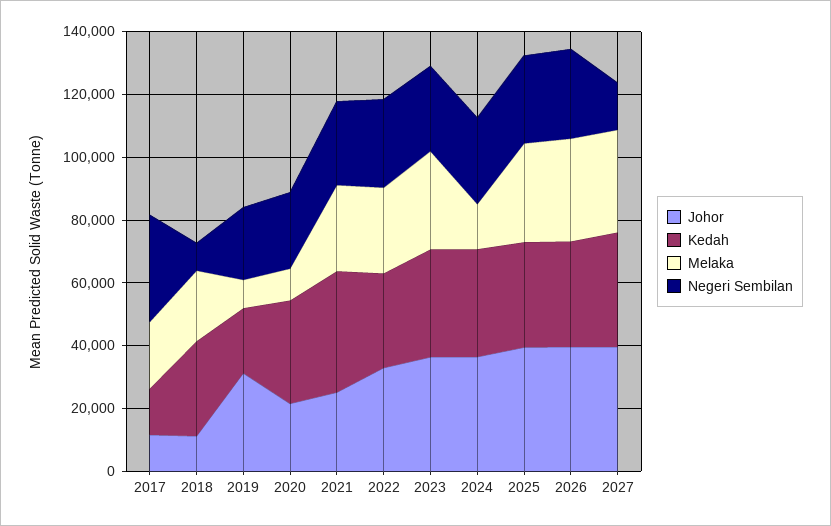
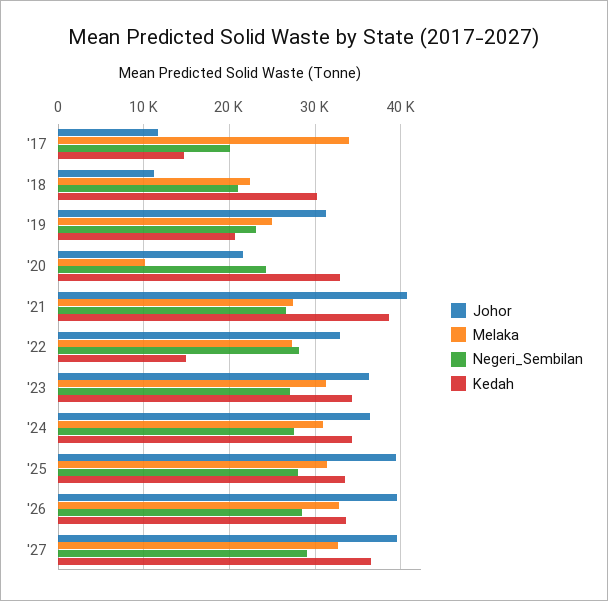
Melaka, 2017: 20000 -> 34000
Negeri Sembilan, 2017: 35000 -> 20000
Negeri Sembilan, 2018: 10000 -> 21000
Melaka, 2019: 10000 -> 25000
Johor, 2021: 25000 -> 41000
Kedah, 2022: 30000 -> 15000
Melaka, 2024: 15000 -> 31000
Negeri Sembilan, 2027: 15000 -> 29000

